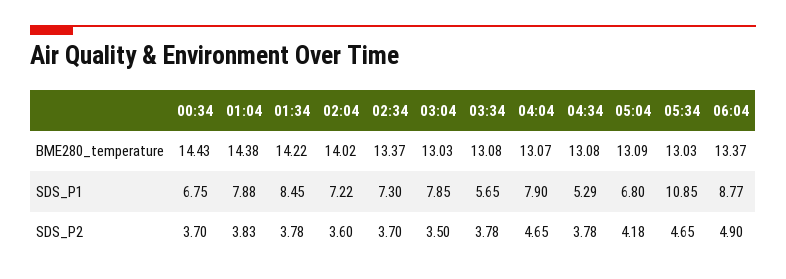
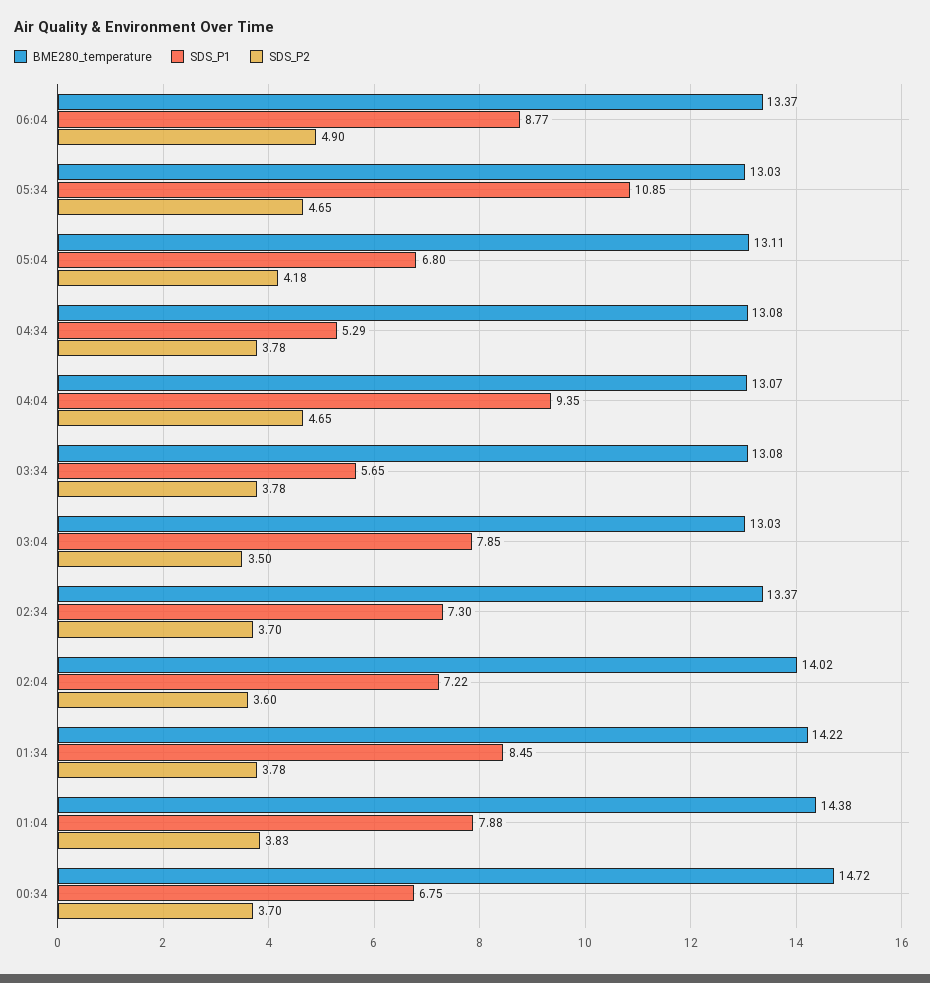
BME280_temperature, 00:34: 14.43 -> 14.72
BME280_temperature, 05:04: 13.09 -> 13.11
SDS_P1, 04:04: 7.9 -> 9.35

